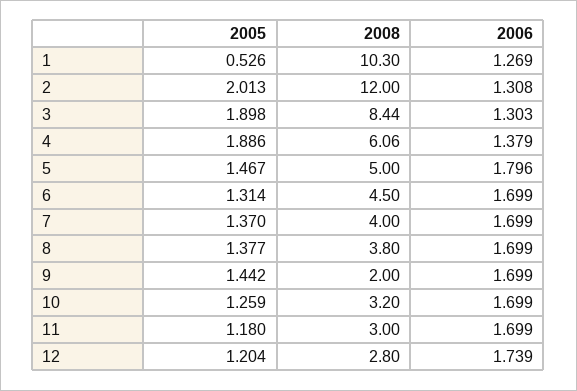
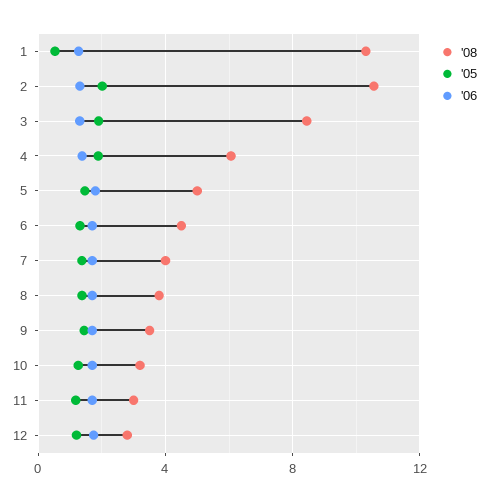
2008, 2: 12 -> 10.5
2008, 9: 2 -> 3.5

